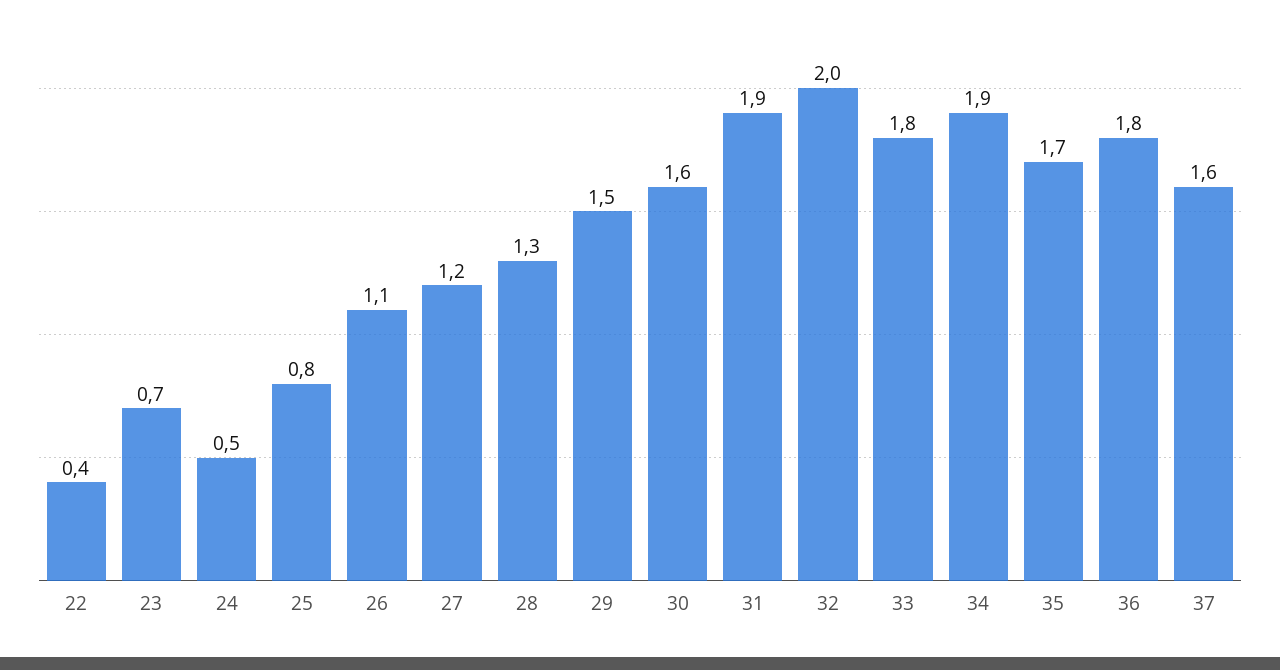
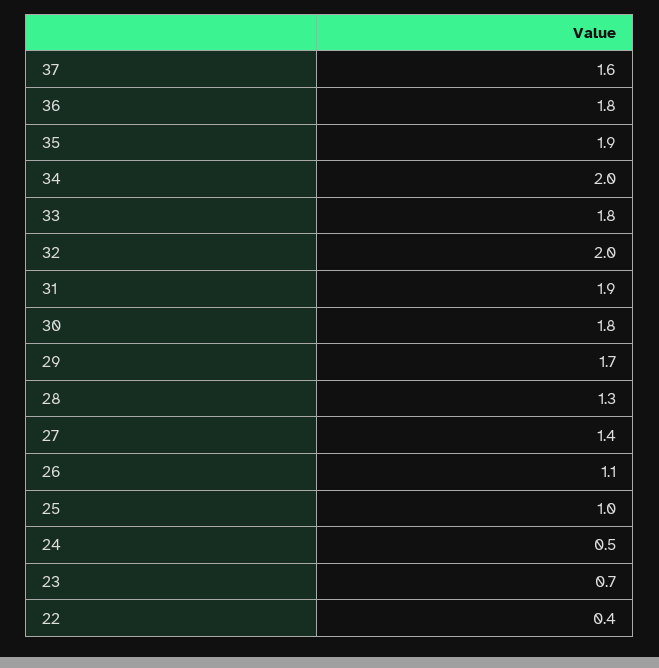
25: 0.8 -> 1
27: 1.2 -> 1.4
29: 1.5 -> 1.7
30: 1.6 -> 1.8
34: 1.9 -> 2
35: 1.7 -> 1.9

